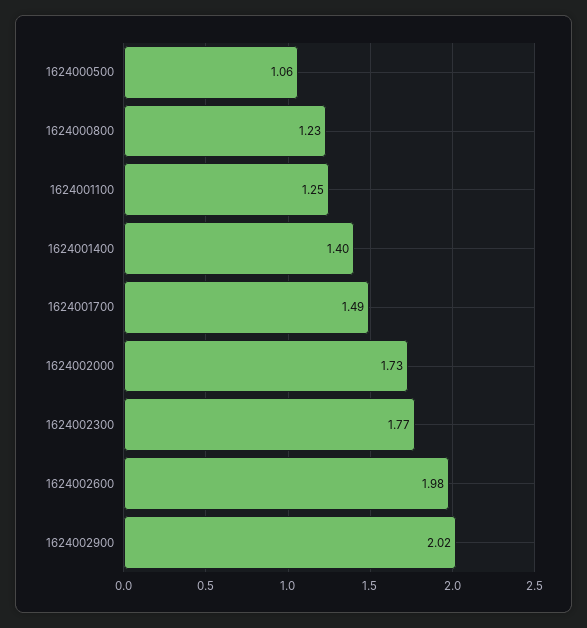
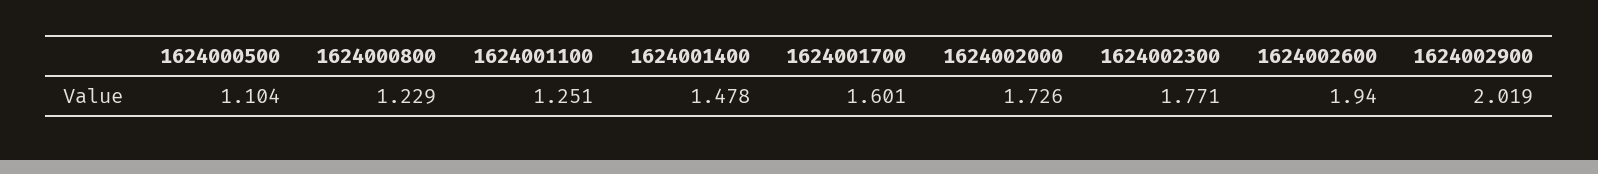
1624000500: 1.06 -> 1.104
1624001400: 1.4 -> 1.478
1624001700: 1.49 -> 1.601
1624002600: 1.98 -> 1.94

